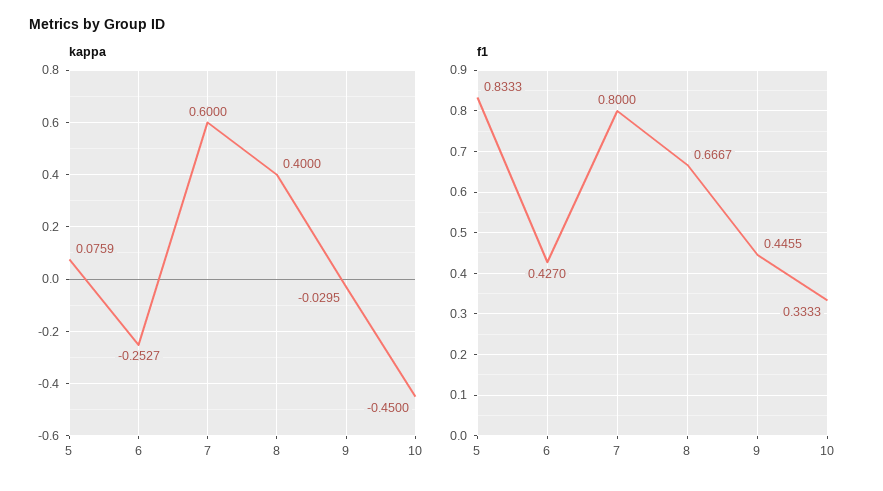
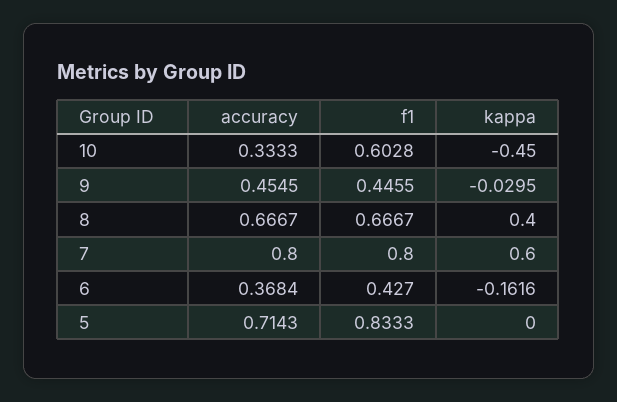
kappa, 5: 0.0759 -> 0
kappa, 6: -0.2527 -> -0.1616
f1, 10: 0.3333 -> 0.6028
accuracy, 10: none -> 0.3333
accuracy, 9: none -> 0.4545
accuracy, 8: none -> 0.6667
accuracy, 7: none -> 0.8
accuracy, 6: none -> 0.3684
accuracy, 5: none -> 0.7143

